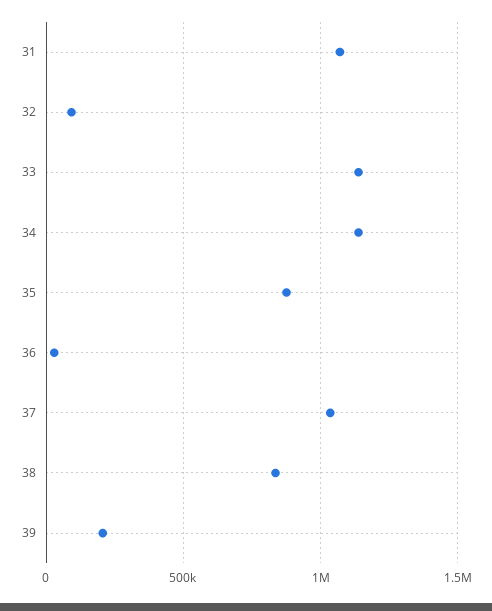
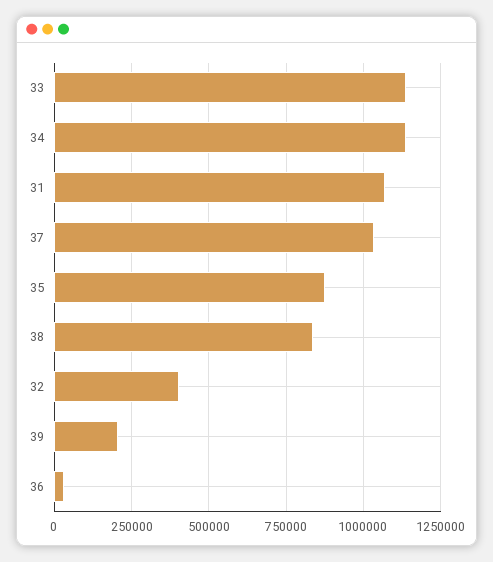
32: 100000 -> 400000

